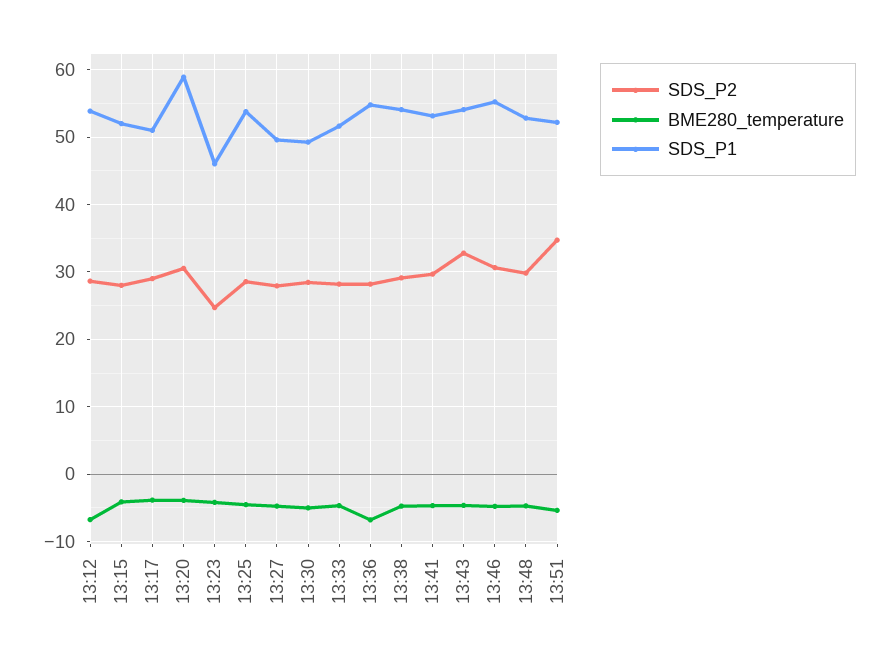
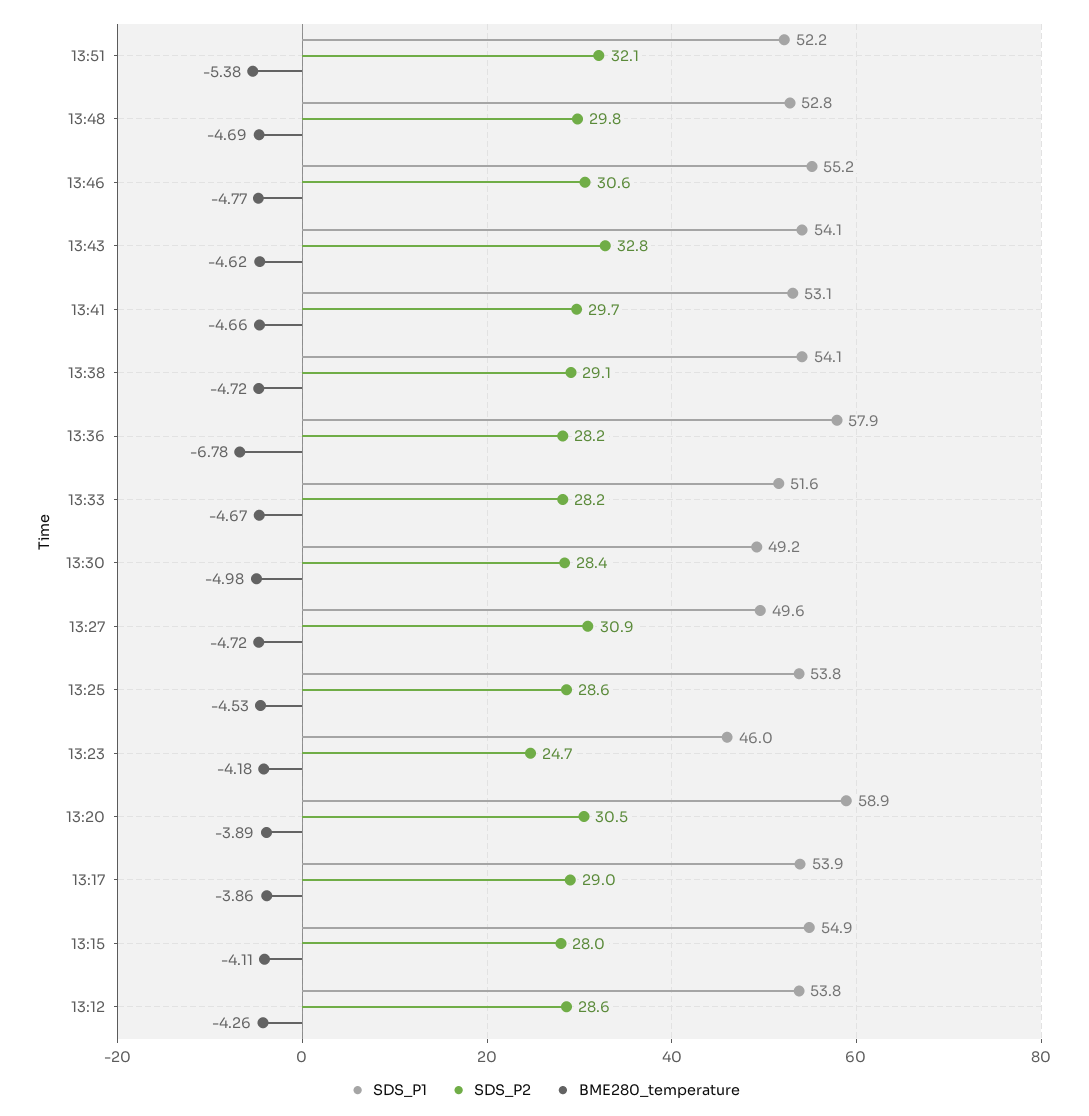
BME280_temperature, 13:12: -7 -> -4.26
SDS_P1, 13:15: 52 -> 54.9
SDS_P1, 13:17: 51 -> 53.9
SDS_P2, 13:27: 28 -> 30.9
SDS_P1, 13:36: 55 -> 57.9
SDS_P2, 13:51: 35 -> 32.1

